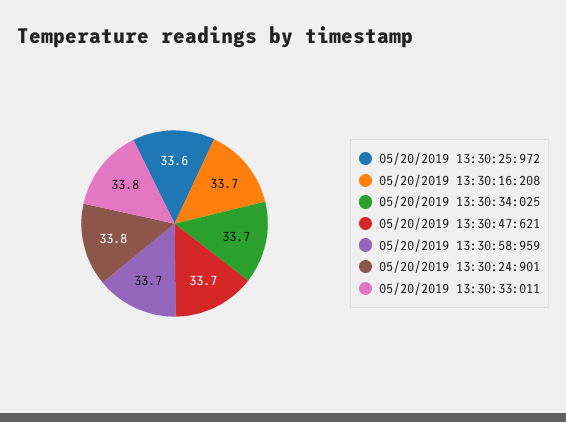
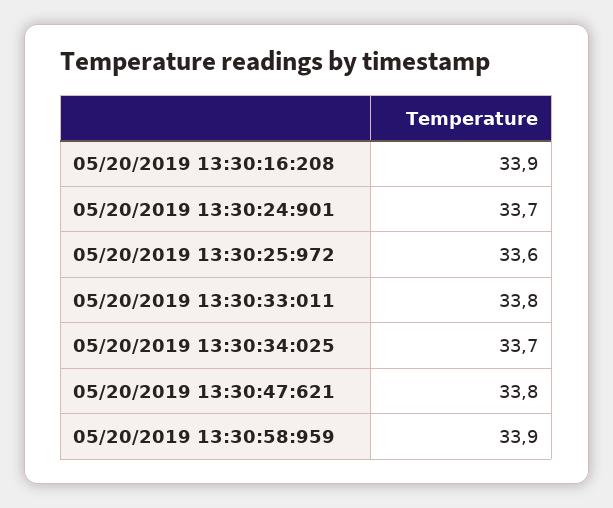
05/20/2019 13:30:16:208: 33.7 -> 33.9
05/20/2019 13:30:47:621: 33.7 -> 33.8
05/20/2019 13:30:58:959: 33.7 -> 33.9
05/20/2019 13:30:24:901: 33.8 -> 33.7

